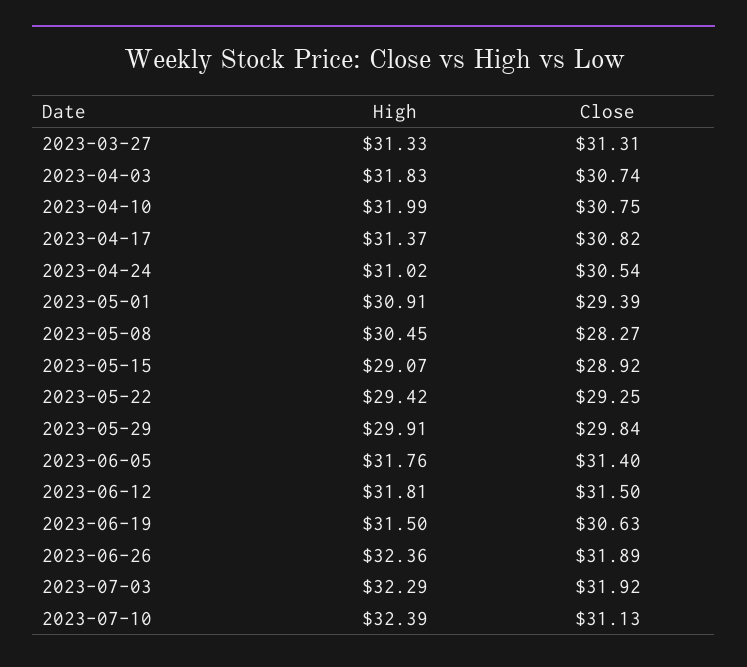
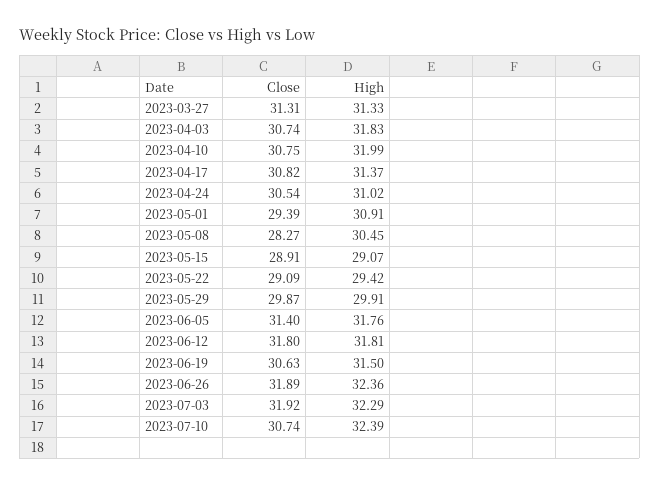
Close, 2023-05-15: 28.92 -> 28.91
Close, 2023-05-22: 29.25 -> 29.09
Close, 2023-05-29: 29.84 -> 29.87
Close, 2023-06-12: 31.5 -> 31.8
Close, 2023-07-10: 31.13 -> 30.74

